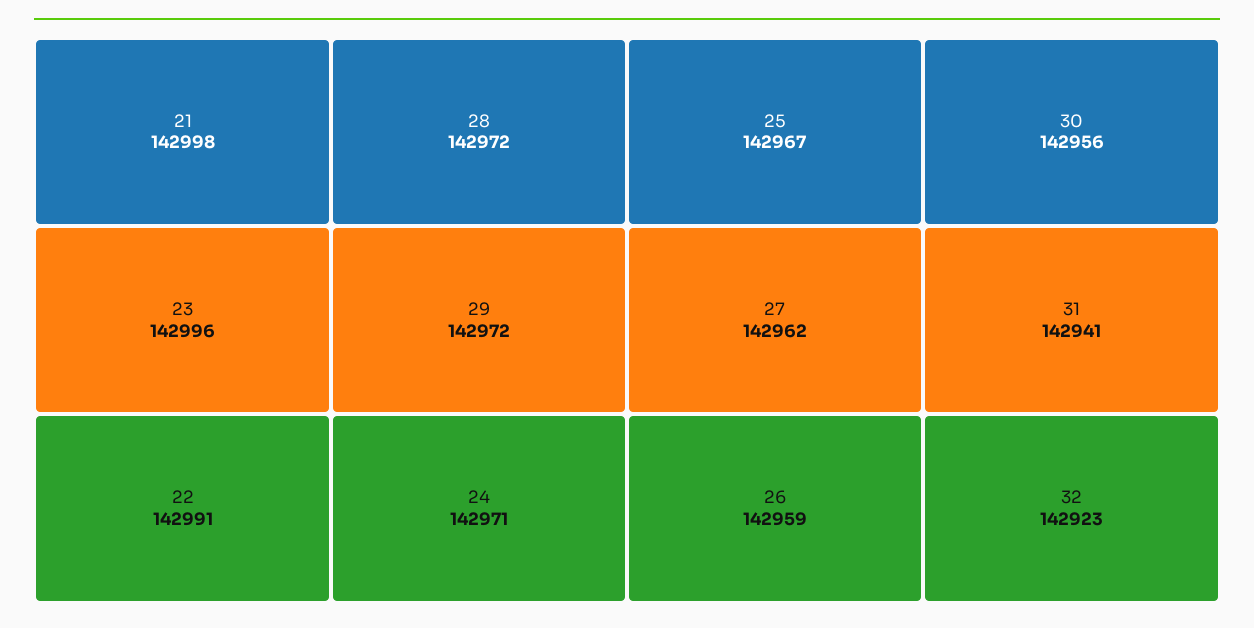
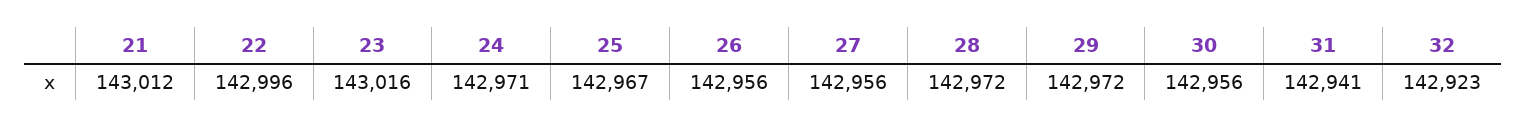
21: 142998 -> 143012
23: 142996 -> 143016
22: 142991 -> 142996
27: 142962 -> 142956
26: 142959 -> 142956

